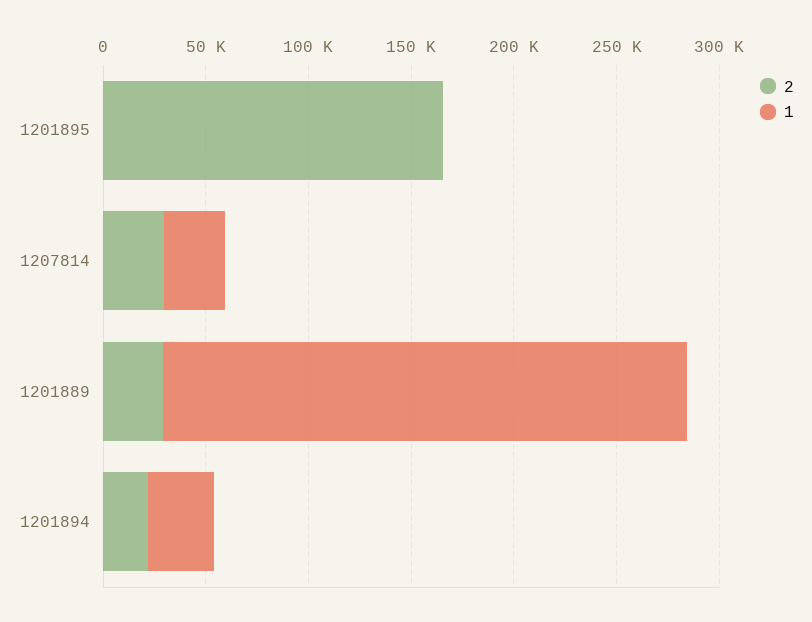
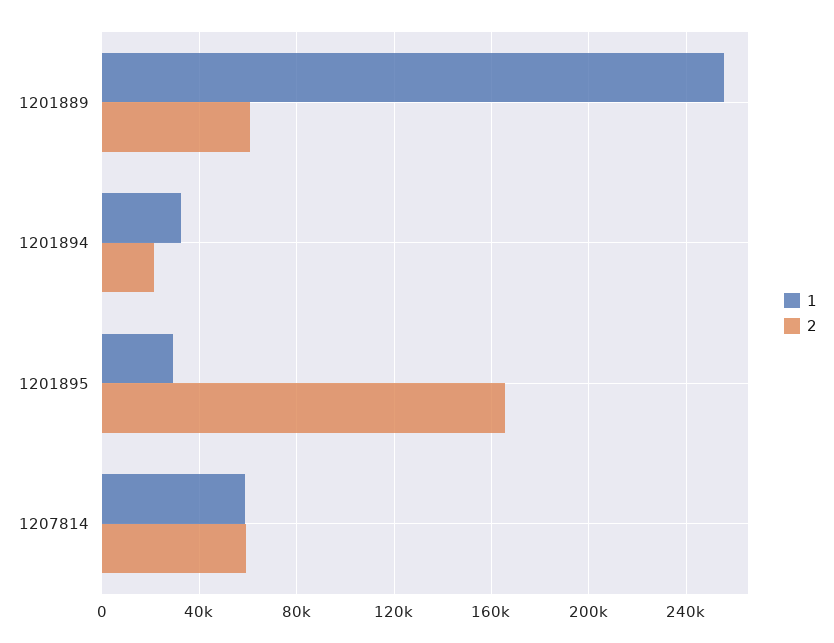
1, 1201895: 0 -> 30000
2, 1207814: 30000 -> 60000
1, 1207814: 30000 -> 60000
2, 1201889: 30000 -> 60000

